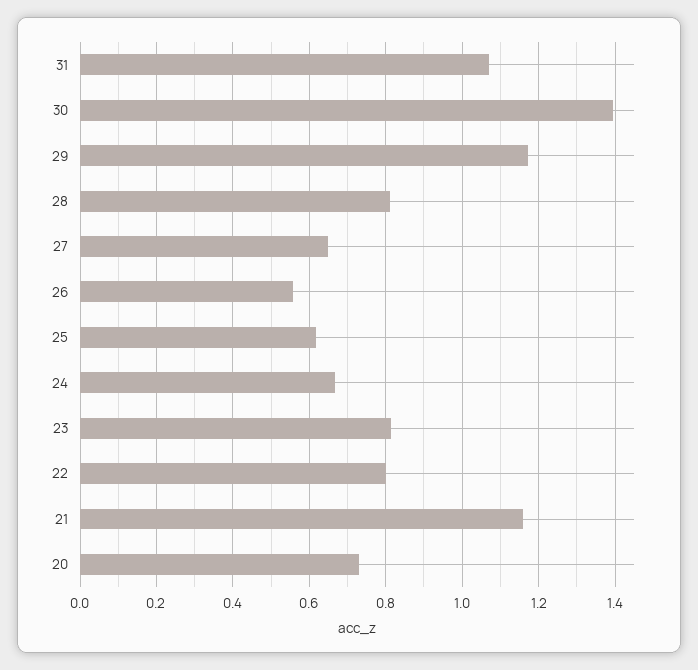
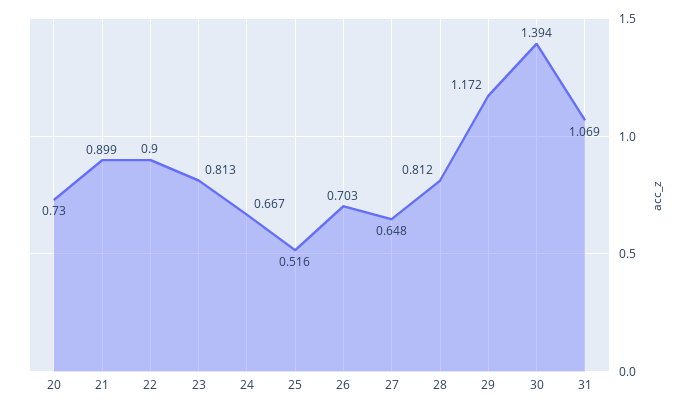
26: 0.56 -> 0.703
25: 0.62 -> 0.516
22: 0.8 -> 0.9
21: 1.16 -> 0.899

